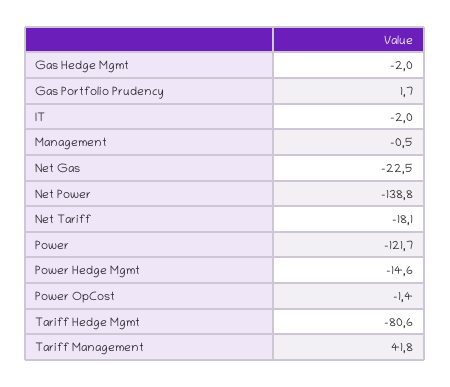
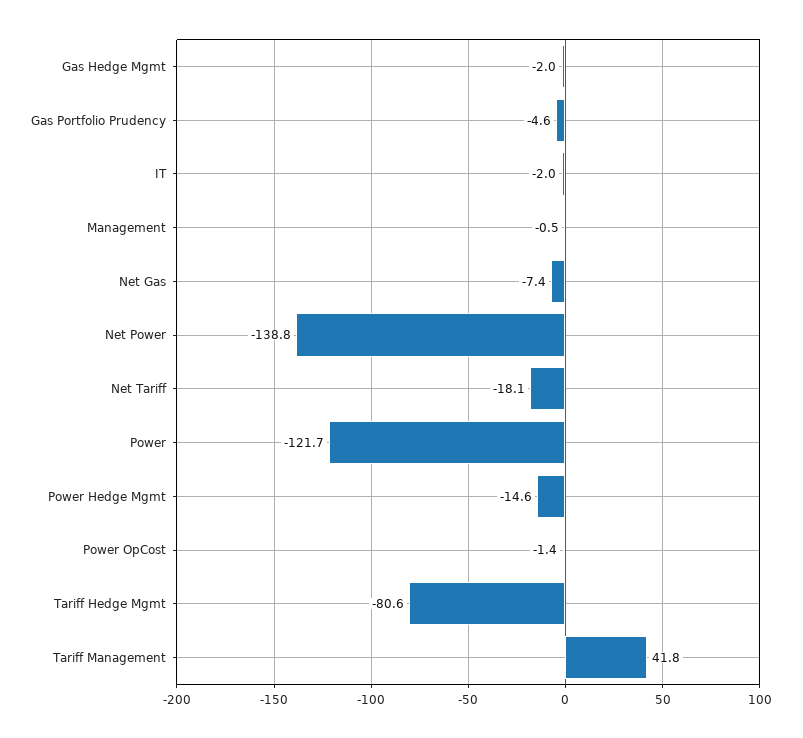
Gas Portfolio Prudency: 1.7 -> -4.6
Net Gas: -22.5 -> -7.4

